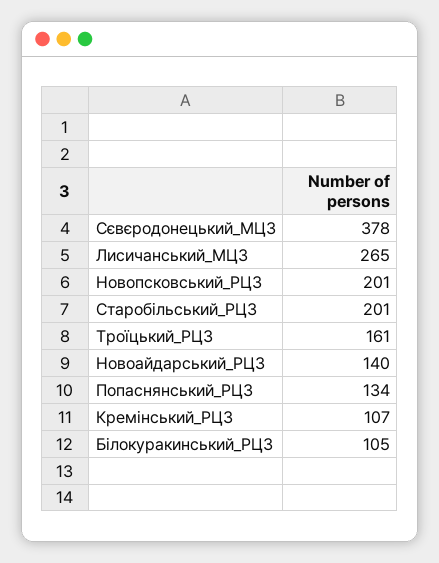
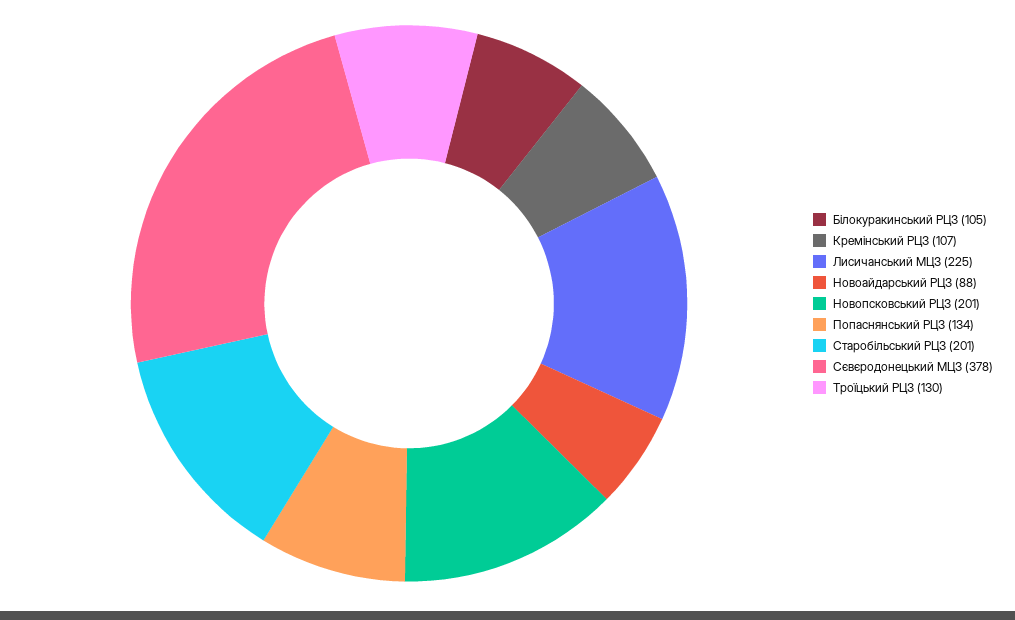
Лисичанський_МЦЗ: 265 -> 225
Троїцький_РЦЗ: 161 -> 130
Новоайдарський_РЦЗ: 140 -> 88

